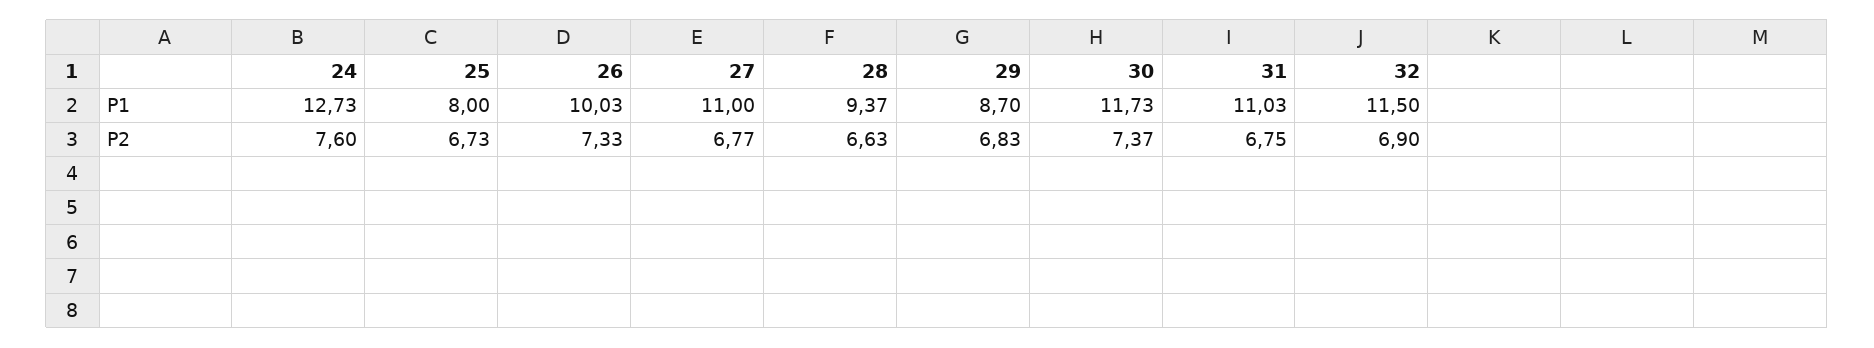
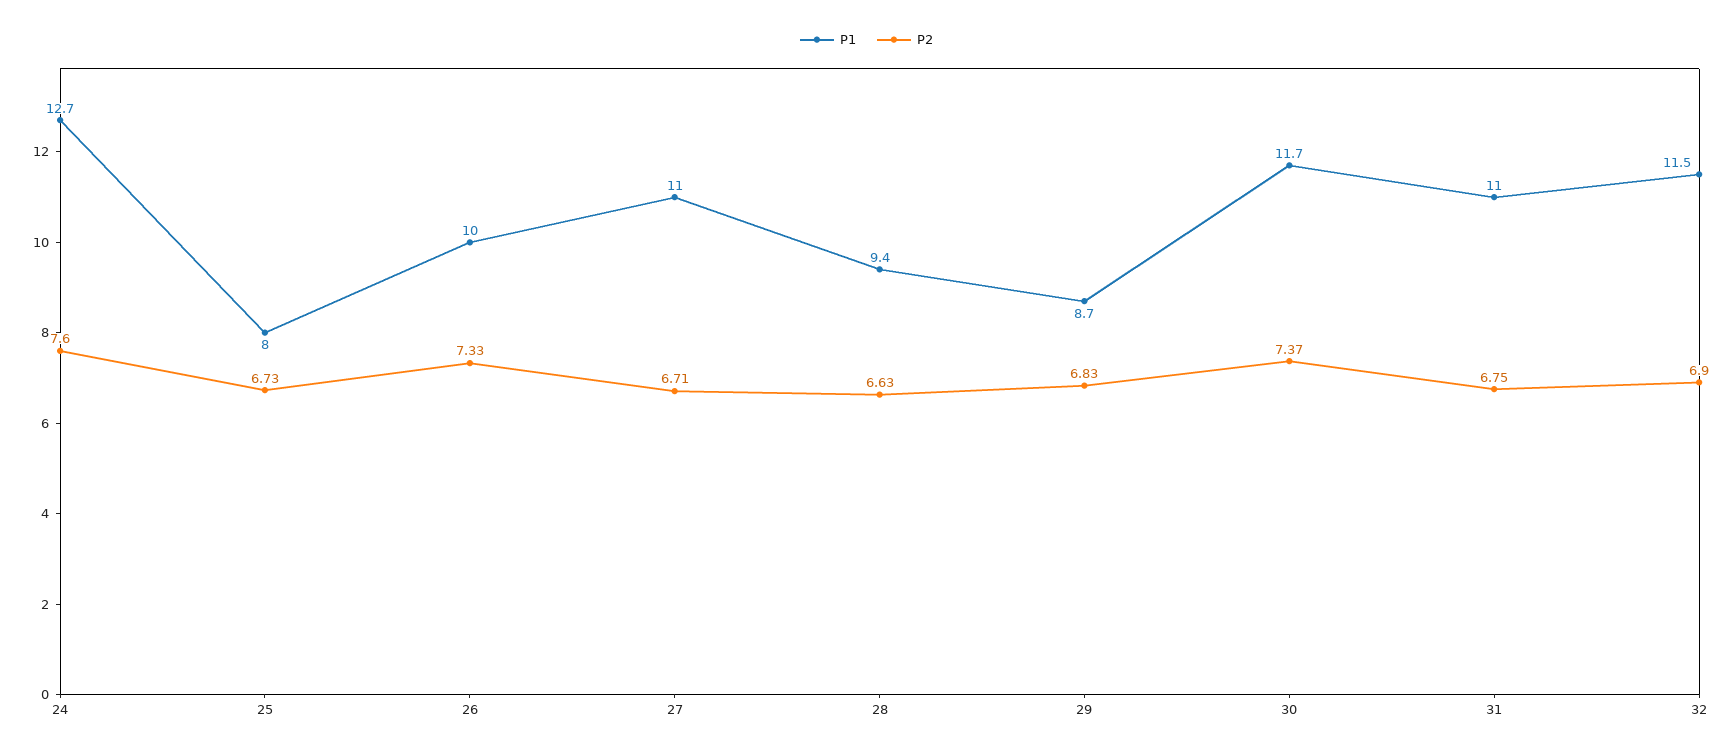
P2, 27: 6.77 -> 6.71

